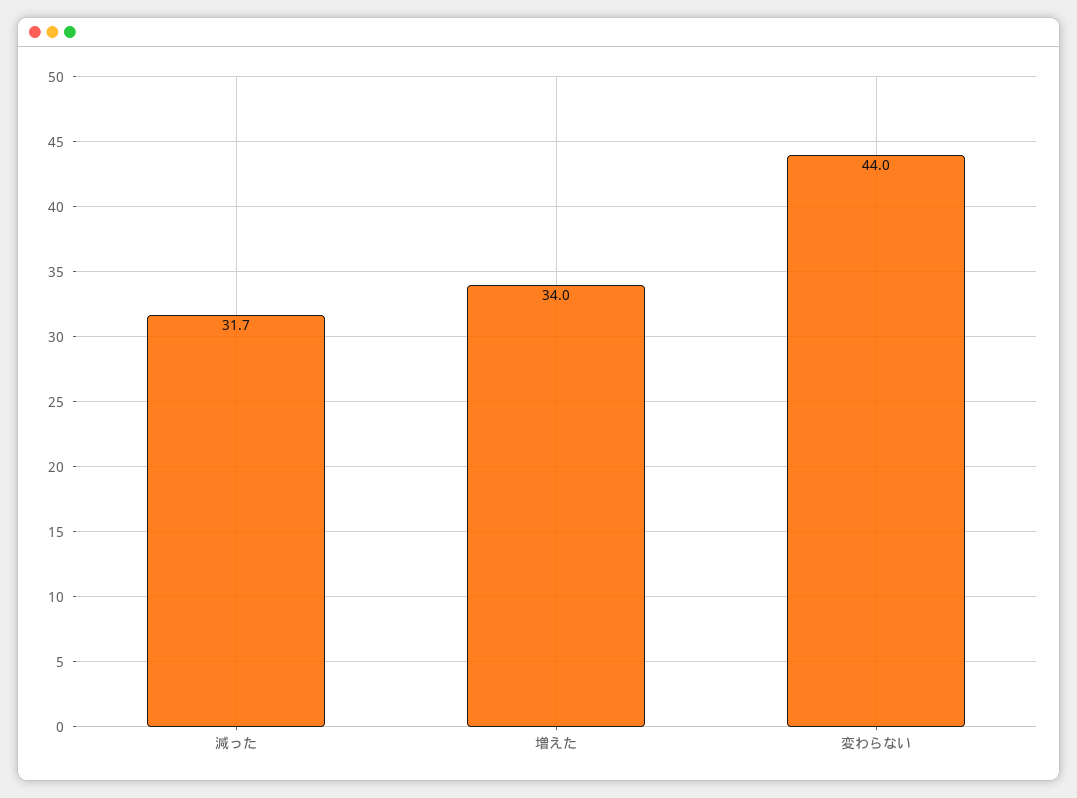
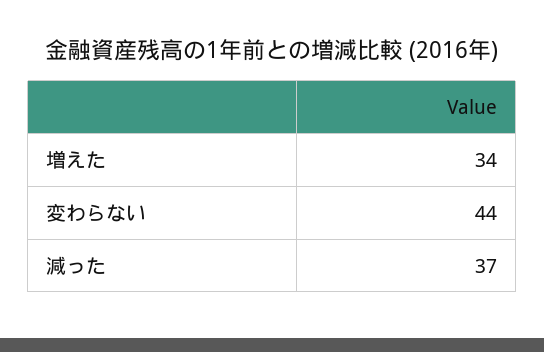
減った: 31.7 -> 37

